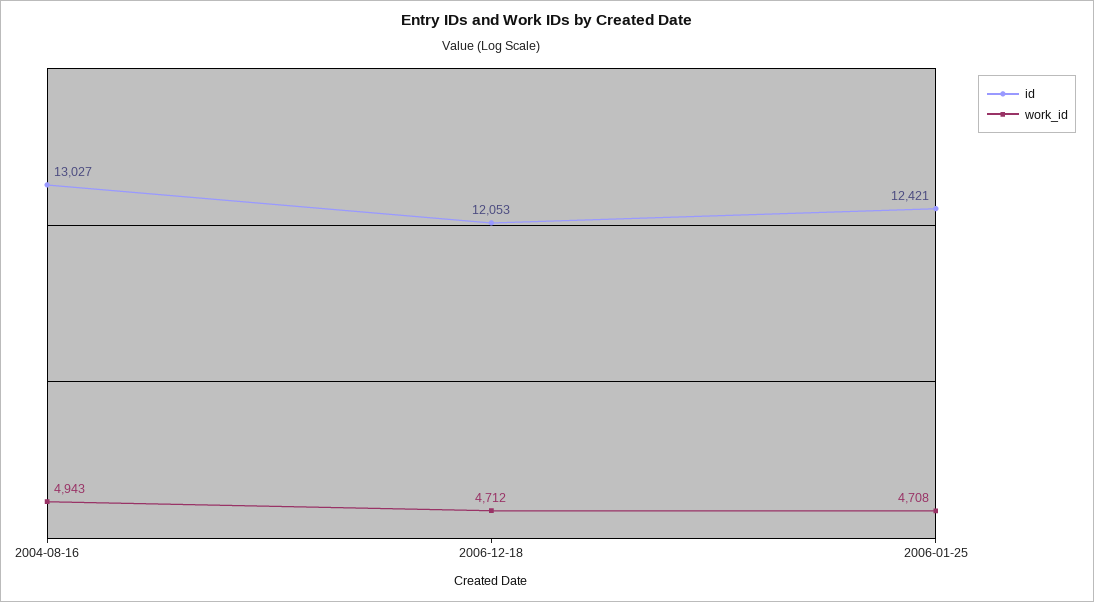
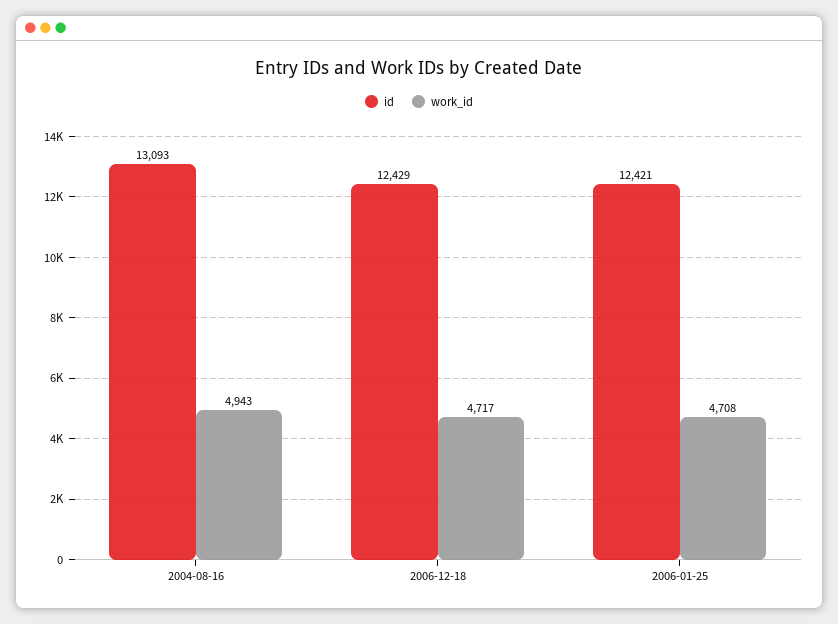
id, 2004-08-16: 13027 -> 13093
id, 2006-12-18: 12053 -> 12429
work_id, 2006-12-18: 4712 -> 4717

